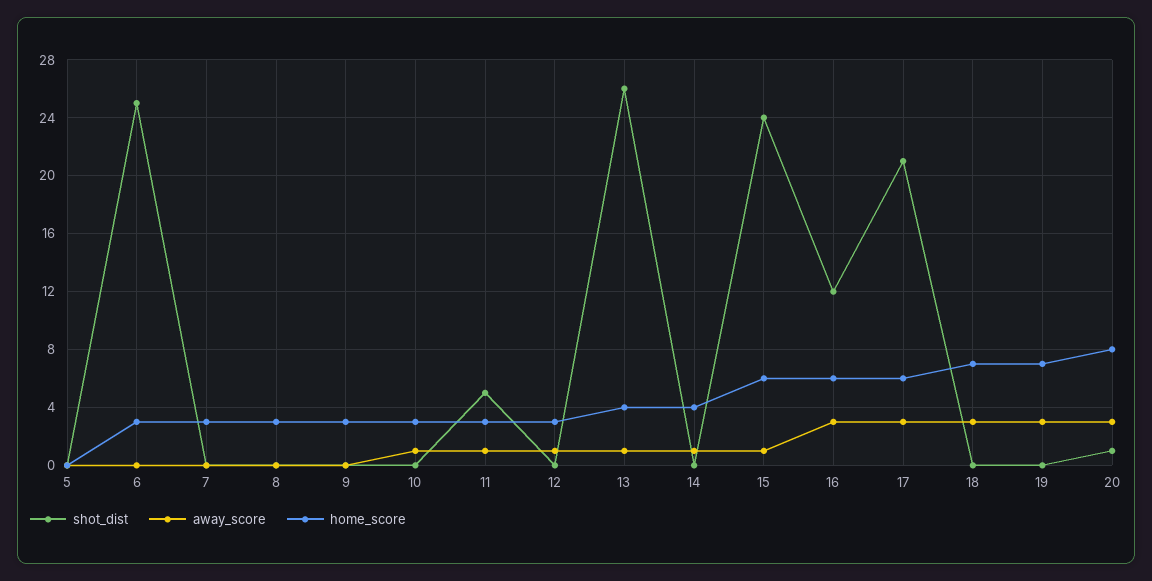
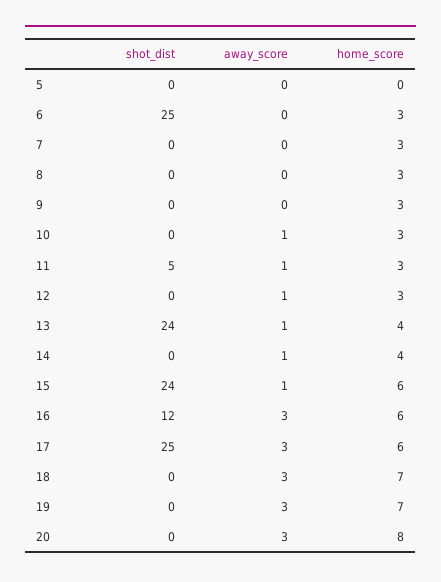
shot_dist, 13: 26 -> 24
shot_dist, 17: 21 -> 25
shot_dist, 20: 1 -> 0

